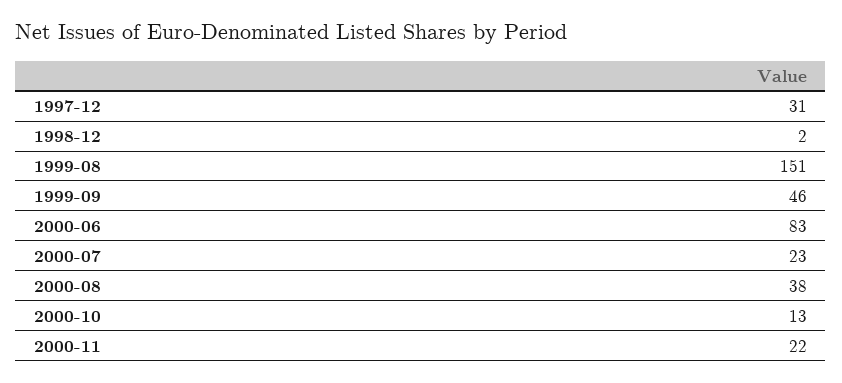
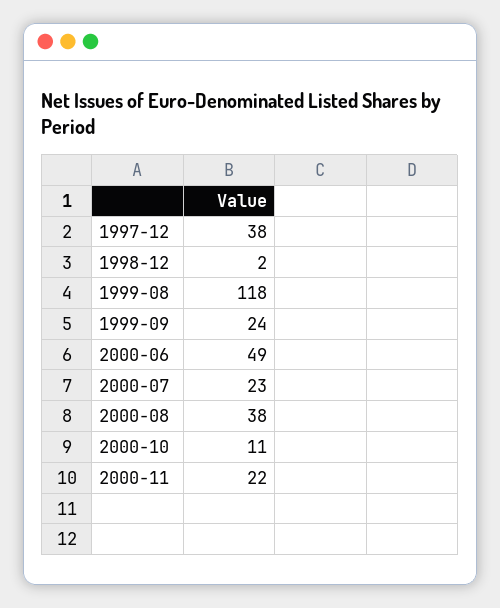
1997-12: 31 -> 38
1999-08: 151 -> 118
1999-09: 46 -> 24
2000-06: 83 -> 49
2000-10: 13 -> 11

